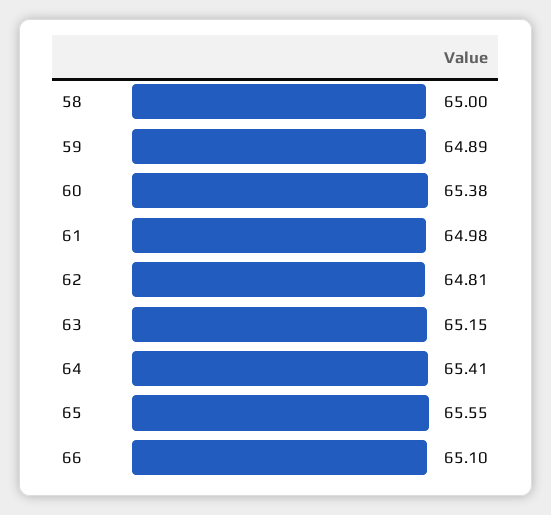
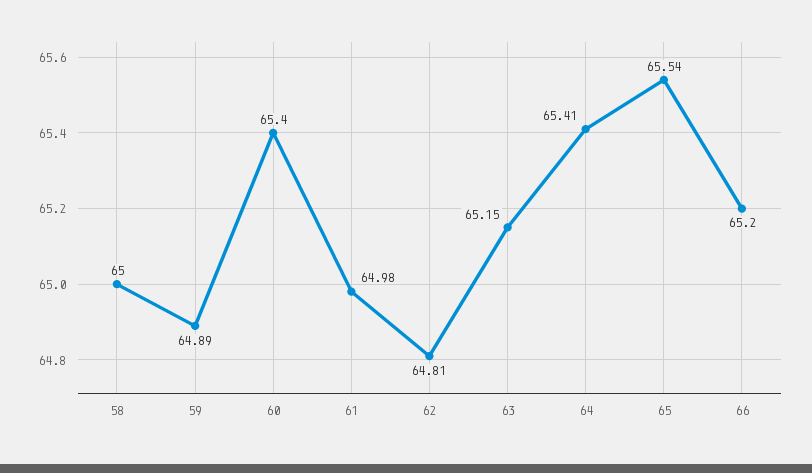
60: 65.38 -> 65.4
65: 65.55 -> 65.54
66: 65.1 -> 65.2

